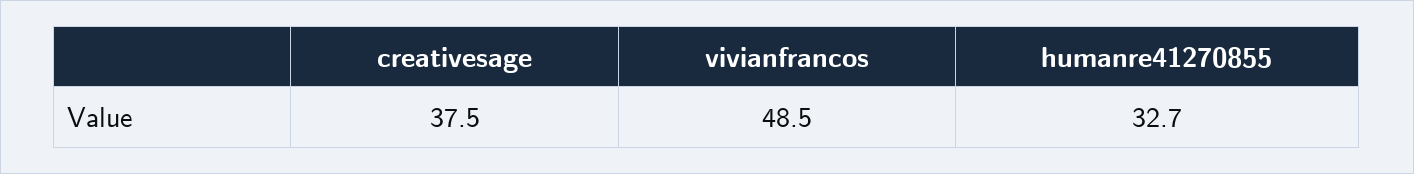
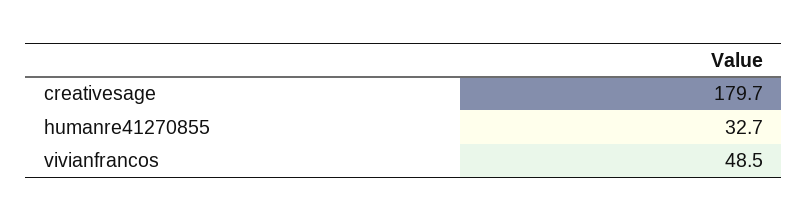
creativesage: 37.5 -> 179.7

